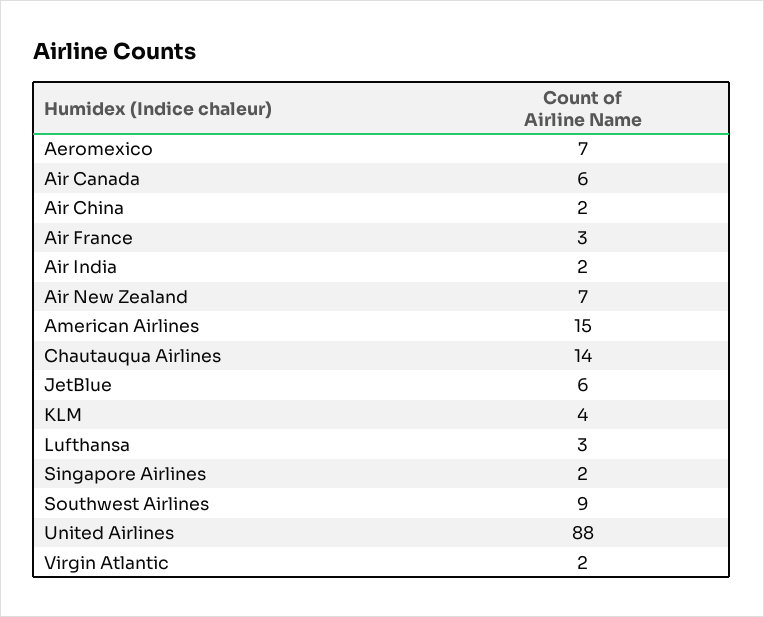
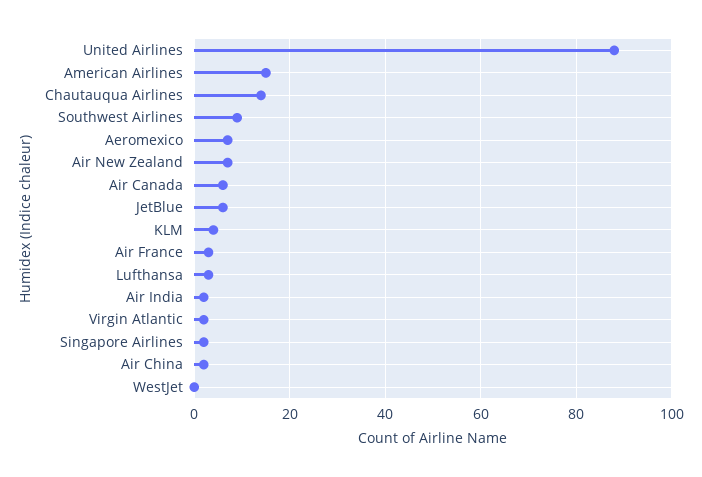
WestJet: none -> 0

